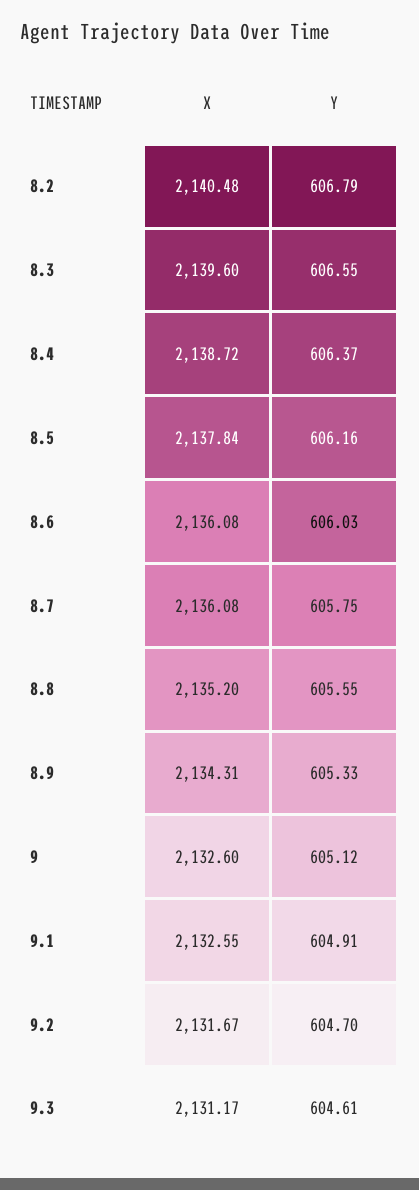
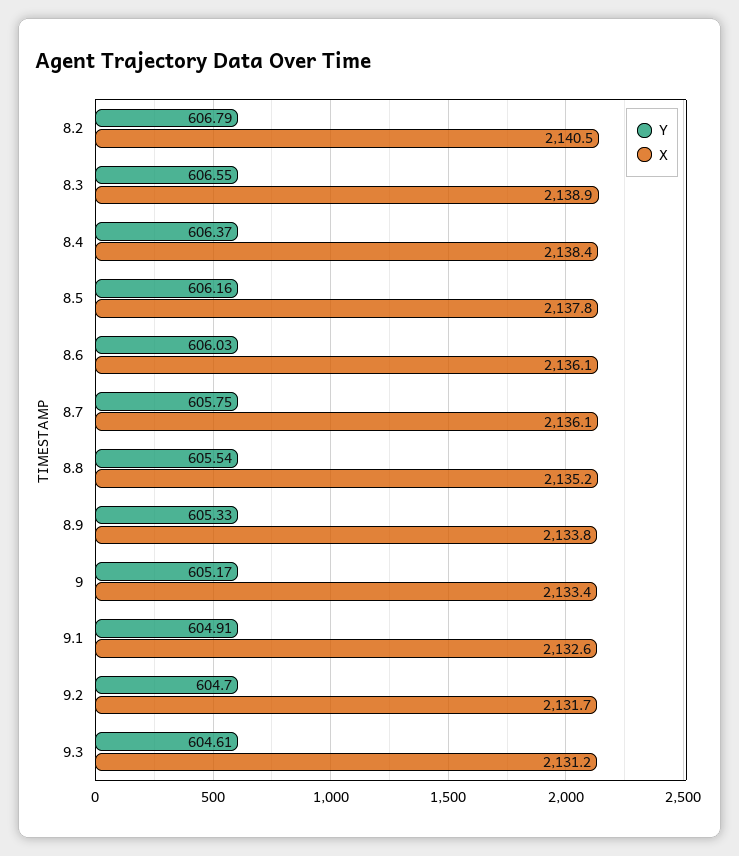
X, 8.3: 2139.6 -> 2138.9
X, 8.4: 2138.72 -> 2138.4
Y, 8.8: 605.55 -> 605.54
X, 8.9: 2134.31 -> 2133.8
X, 9: 2132.6 -> 2133.4
Y, 9: 605.12 -> 605.17

